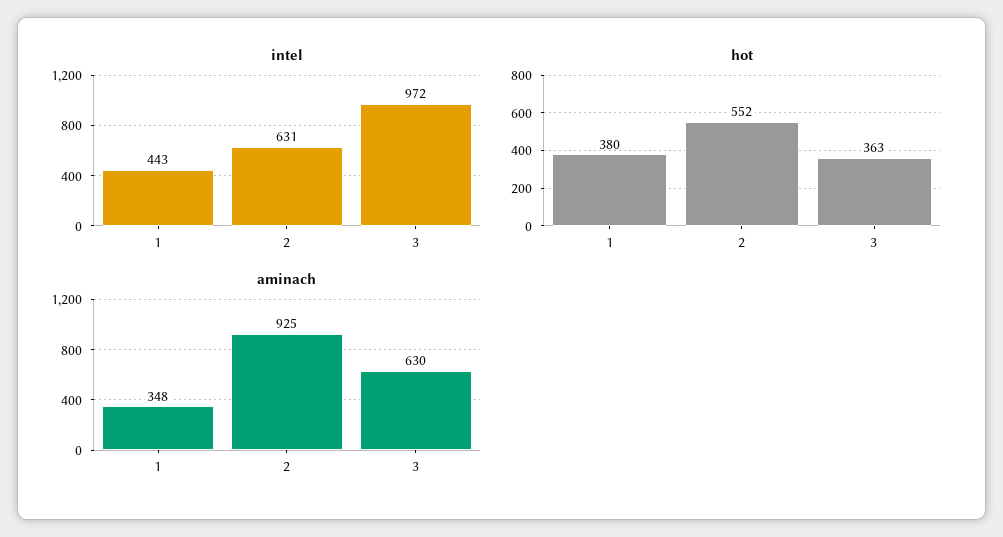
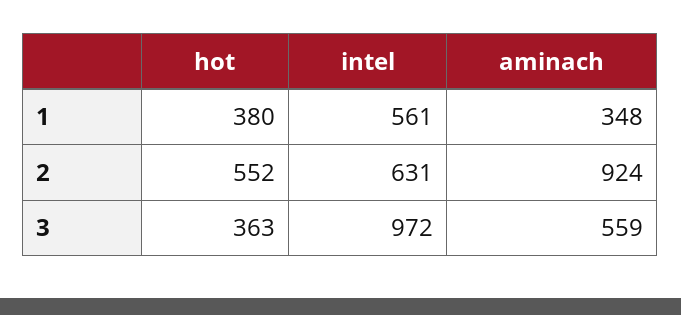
intel, 1: 443 -> 561
aminach, 2: 925 -> 924
aminach, 3: 630 -> 559

